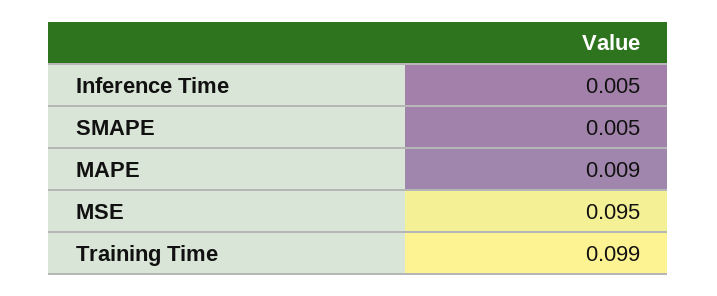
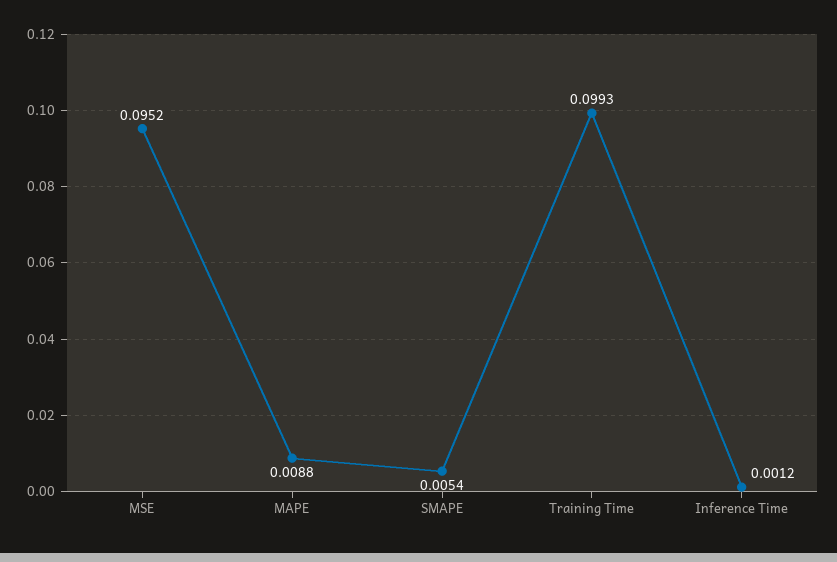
Inference Time: 0.005 -> 0.0012

